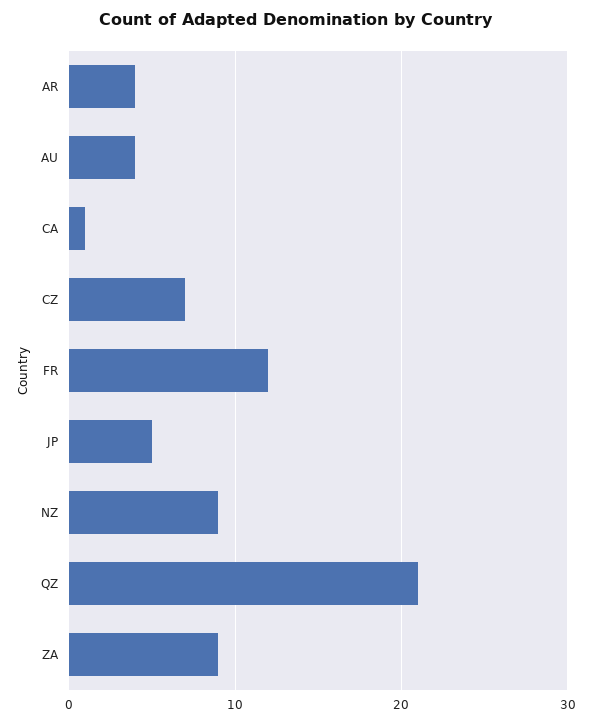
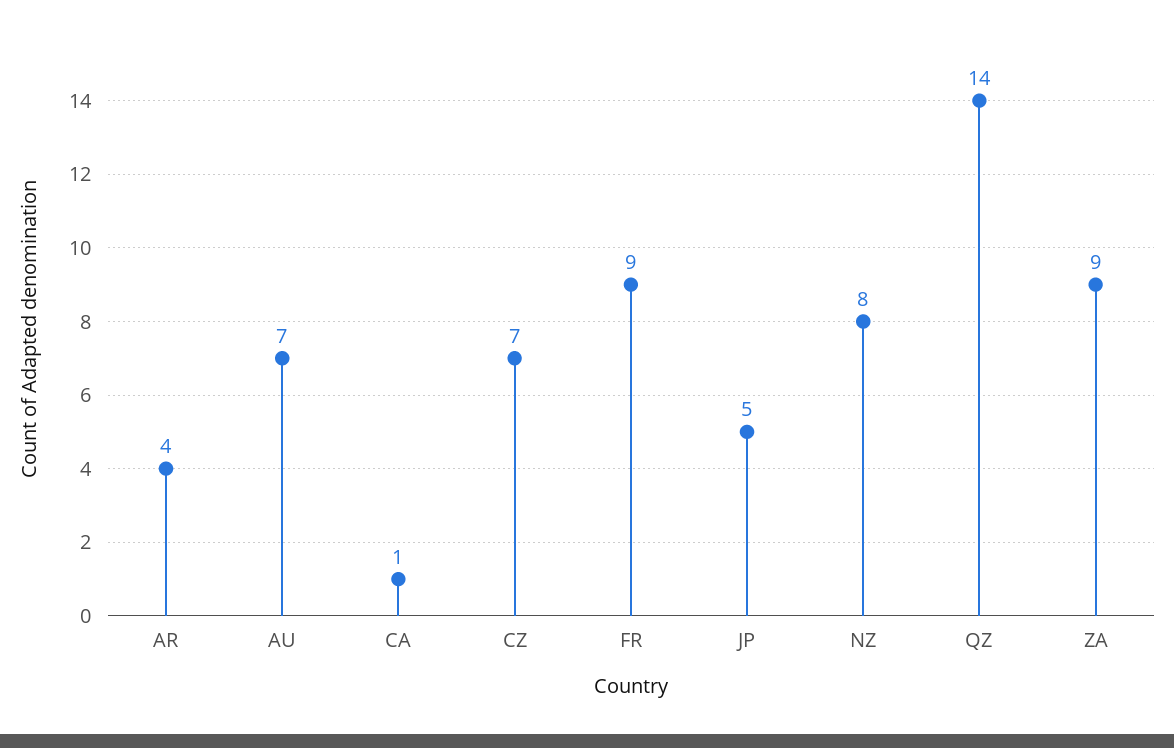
AU: 4 -> 7
FR: 12 -> 9
NZ: 9 -> 8
QZ: 21 -> 14

